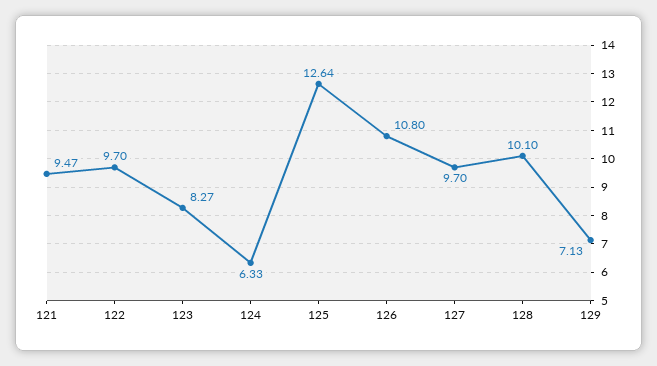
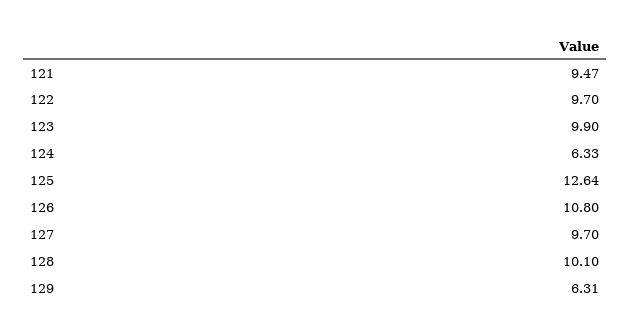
123: 8.27 -> 9.9
129: 7.13 -> 6.31

